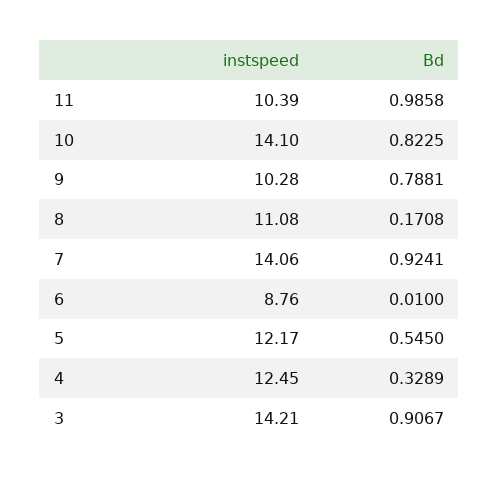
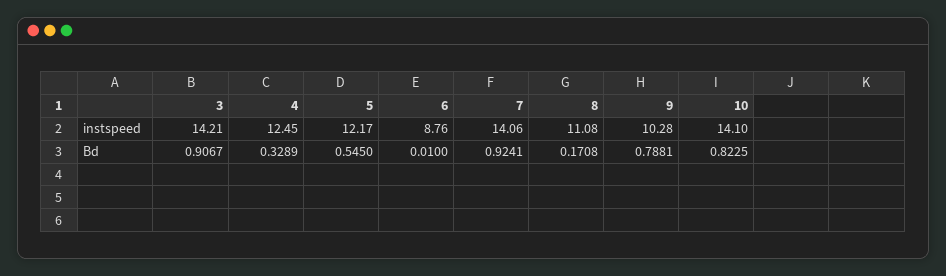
instspeed, 11: 10.39 -> none
Bd, 11: 0.9858 -> none

